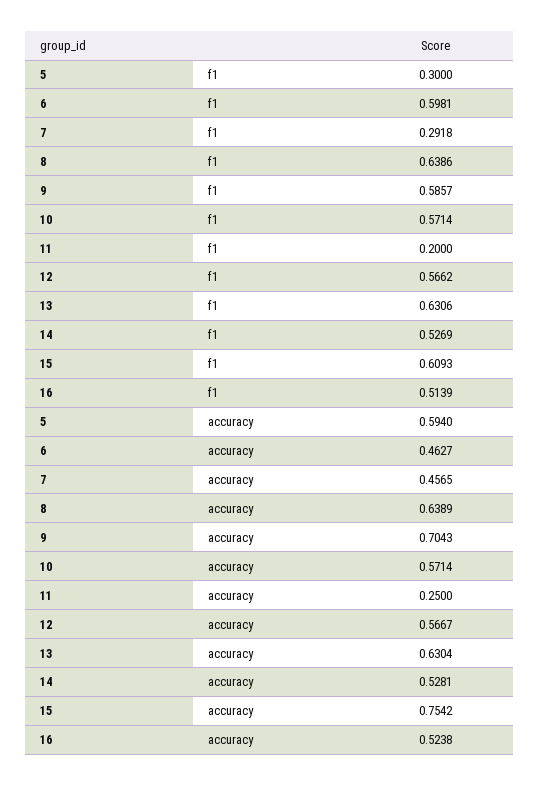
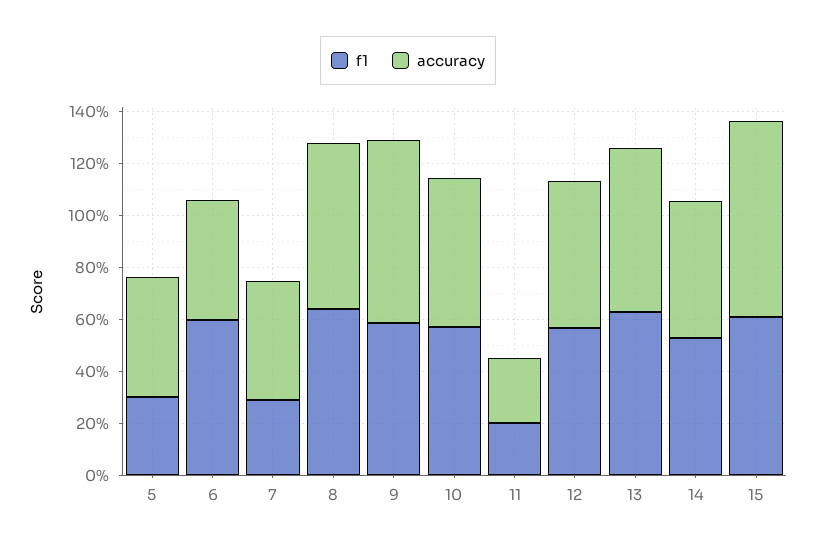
f1, 16: 0.5139 -> none
accuracy, 5: 0.594 -> 0.45
accuracy, 16: 0.5238 -> none

